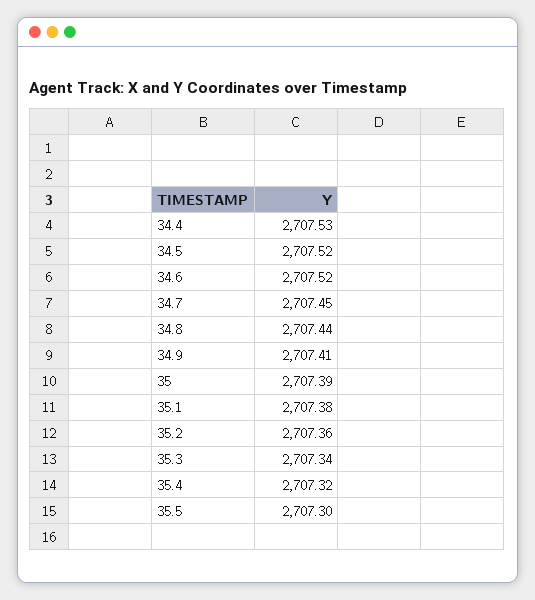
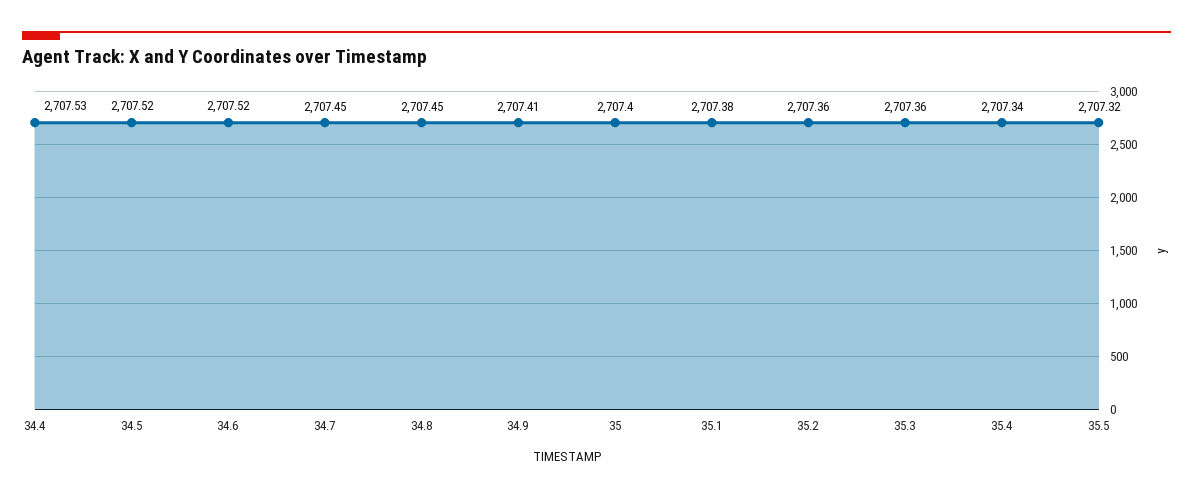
34.8: 2707.44 -> 2707.45
35: 2707.39 -> 2707.4
35.3: 2707.34 -> 2707.36
35.4: 2707.32 -> 2707.34
35.5: 2707.3 -> 2707.32

